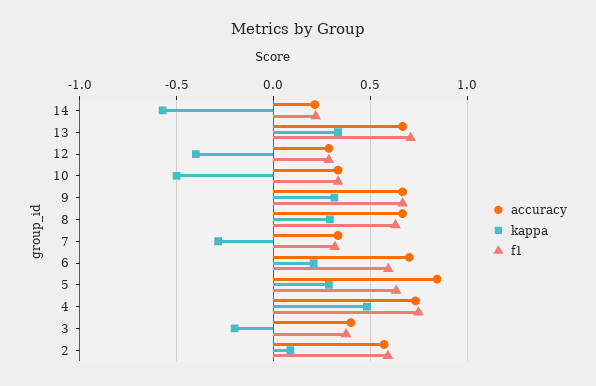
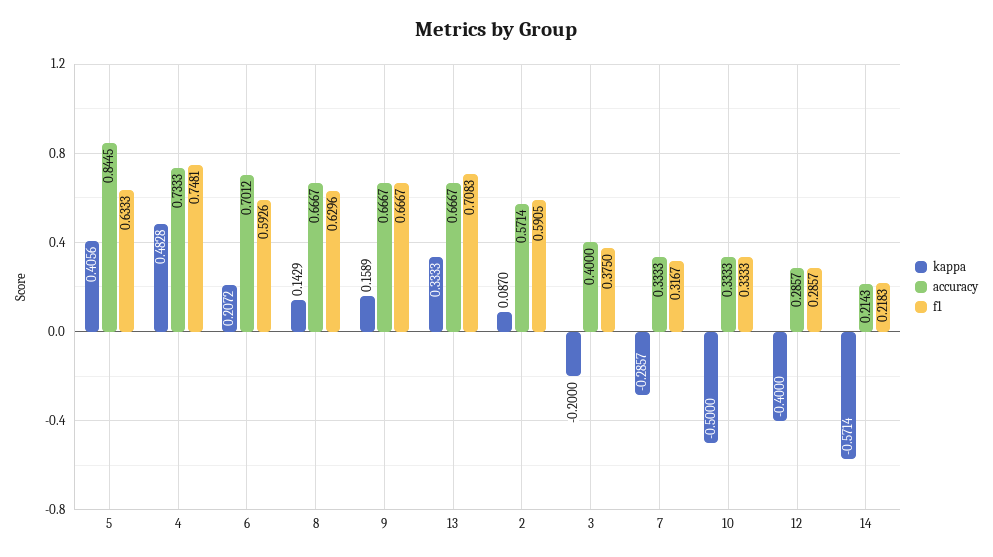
kappa, 9: 0.3 -> 0.1589
kappa, 8: 0.3 -> 0.1429
kappa, 5: 0.3 -> 0.4056

